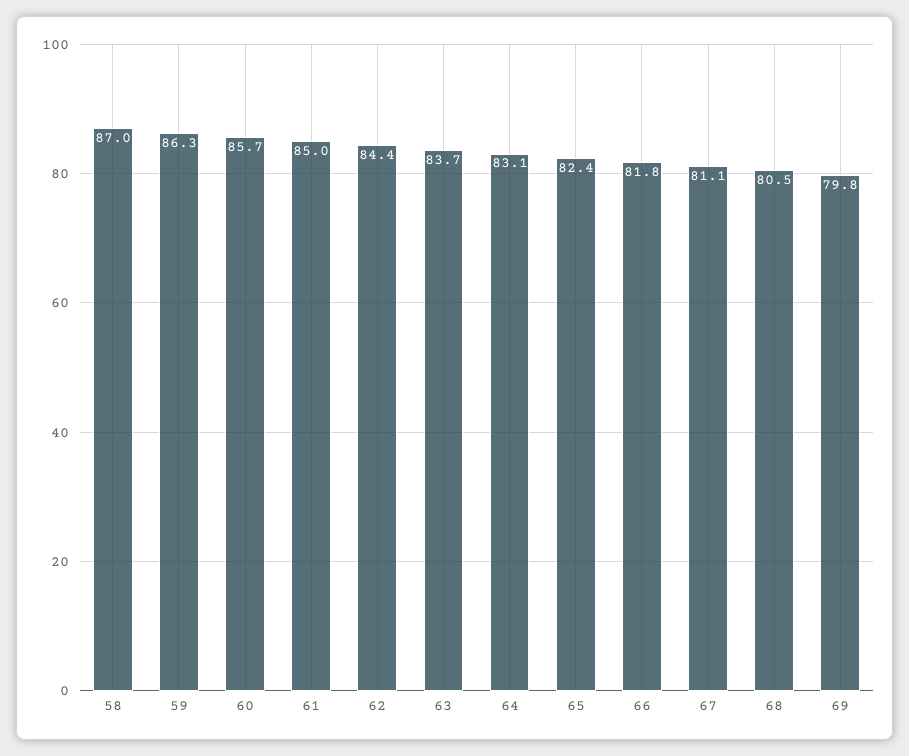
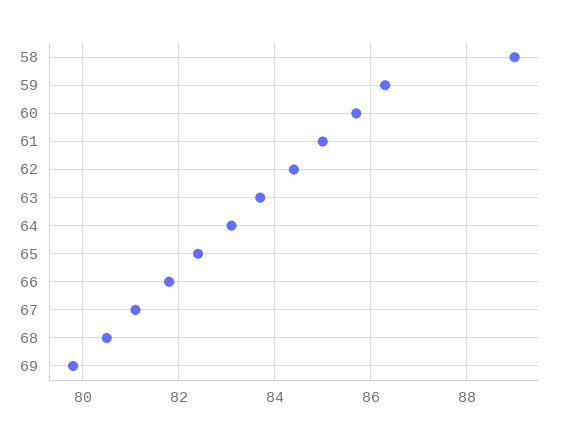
58: 87 -> 89

